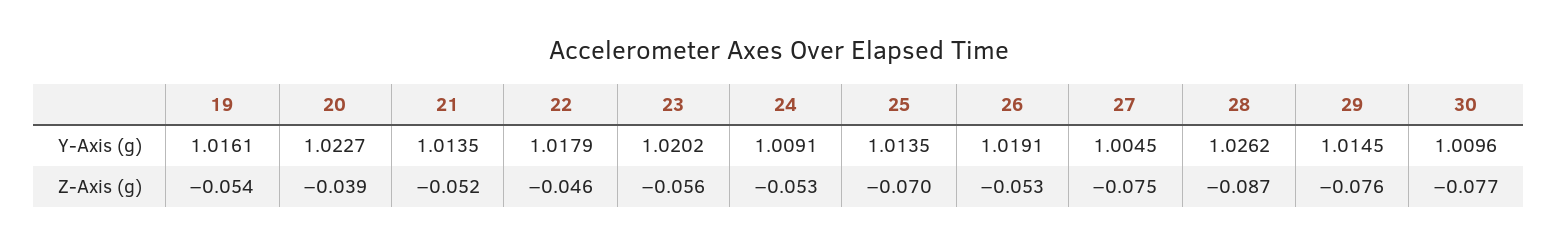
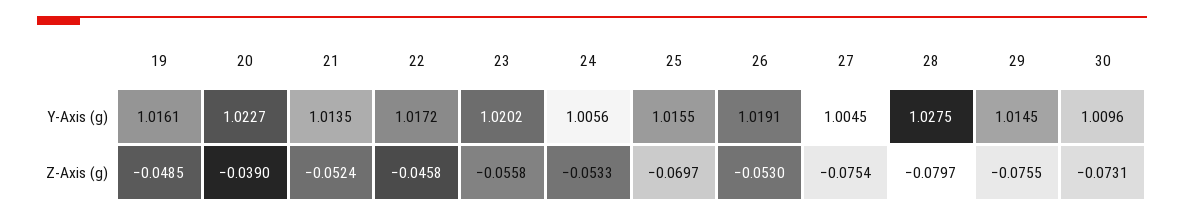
22, Y-Axis (g): 1.0179 -> 1.0172
24, Y-Axis (g): 1.0091 -> 1.0056
25, Y-Axis (g): 1.0135 -> 1.0155
28, Y-Axis (g): 1.0262 -> 1.0275
19, Z-Axis (g): -0.054 -> -0.0485
28, Z-Axis (g): -0.087 -> -0.0797
30, Z-Axis (g): -0.077 -> -0.0731

